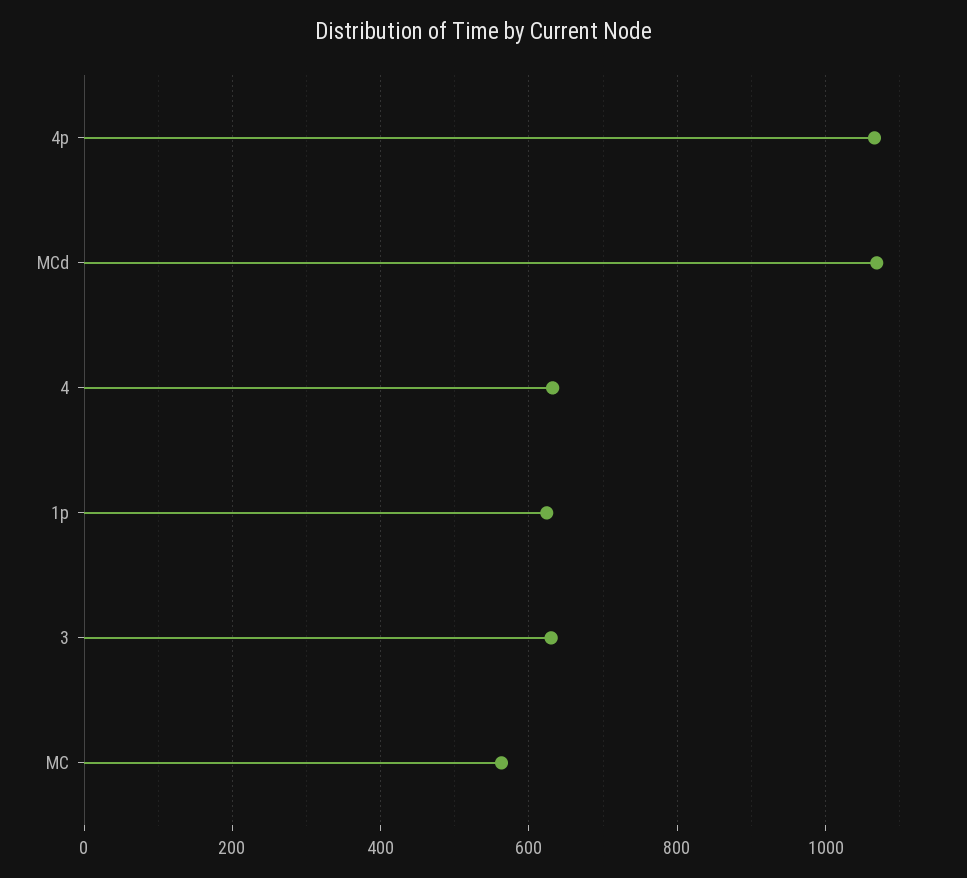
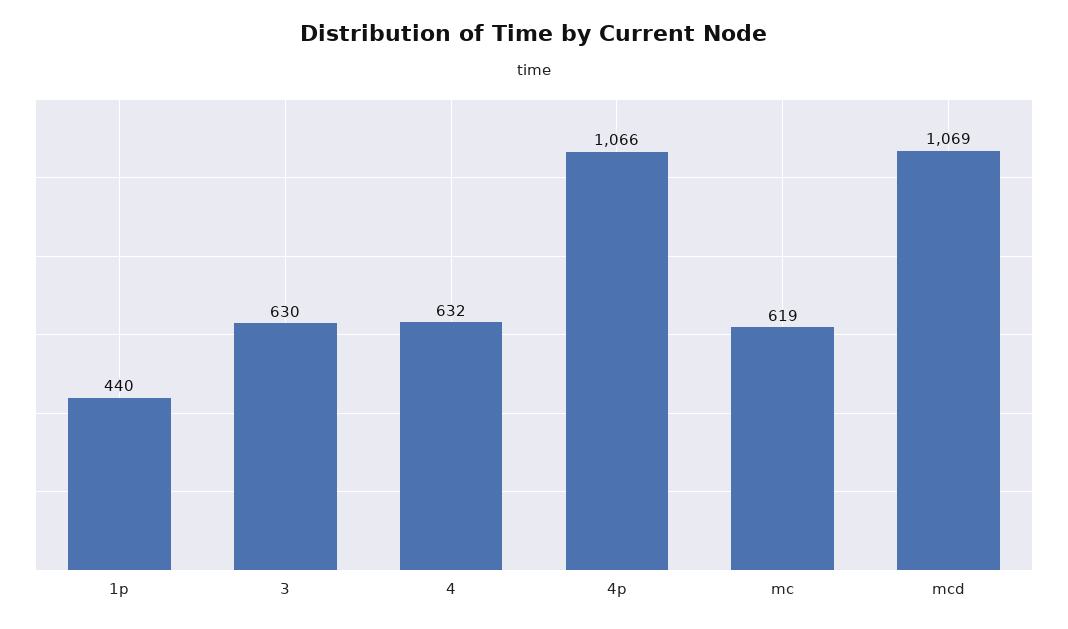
1p: 620 -> 440
MC: 560 -> 619

